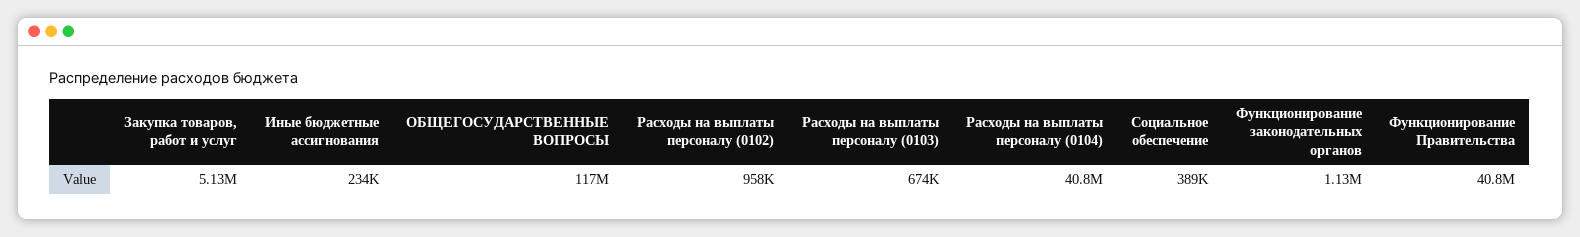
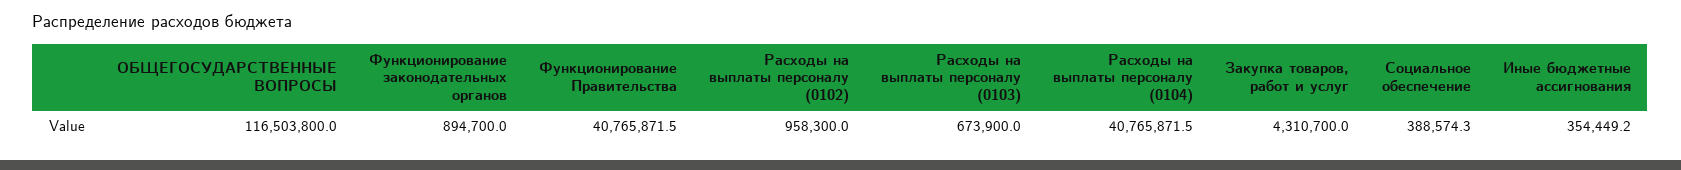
Закупка товаров, работ и услуг: 5130000 -> 4310700
Иные бюджетные ассигнования: 234000 -> 354449.2
Функционирование законодательных органов: 1130000 -> 894700

